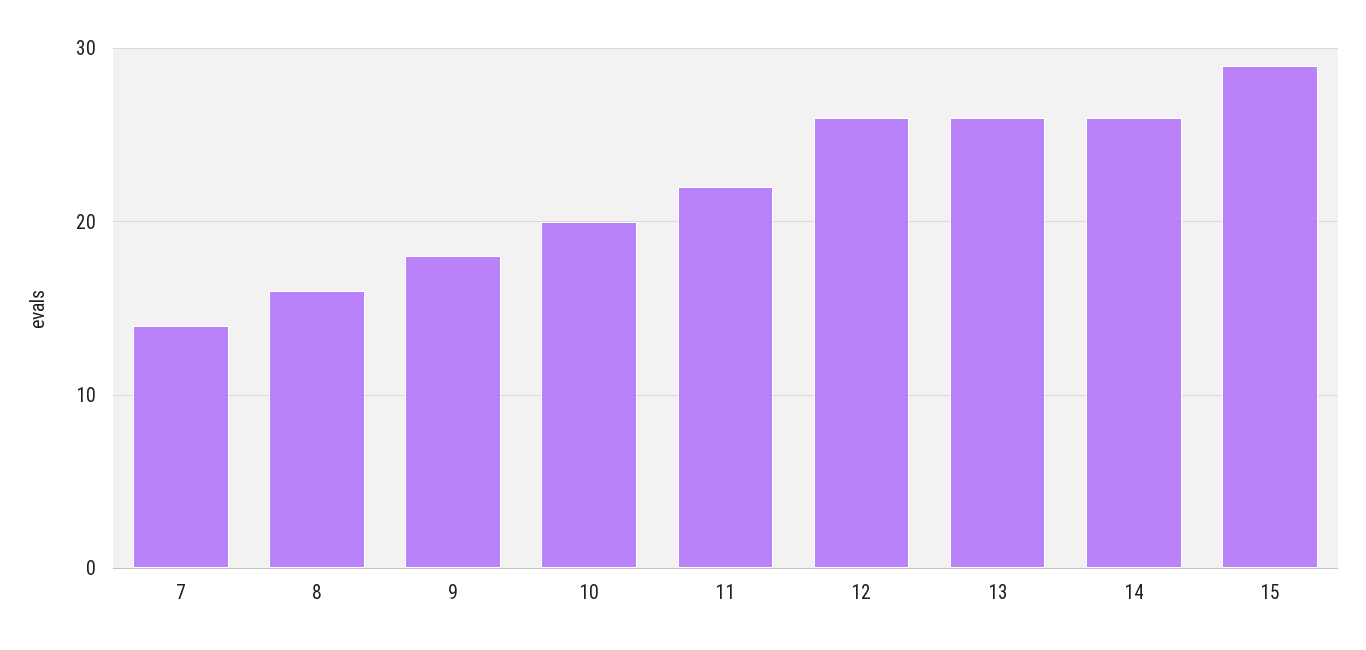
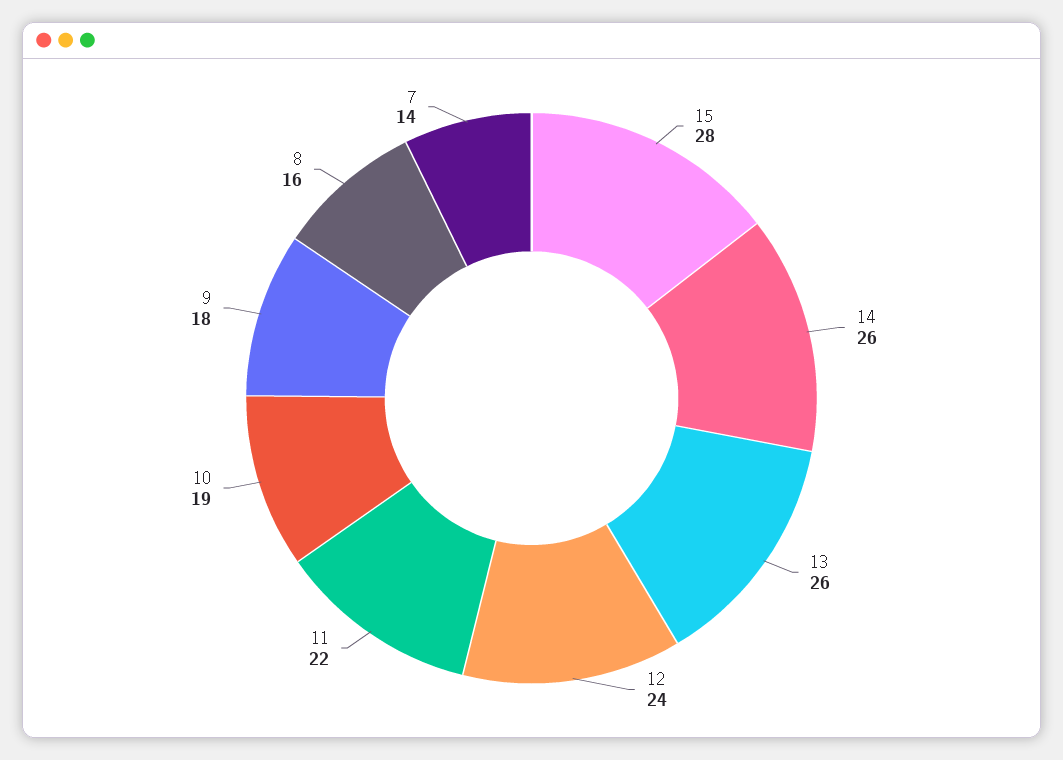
10: 20 -> 19
12: 26 -> 24
15: 29 -> 28

